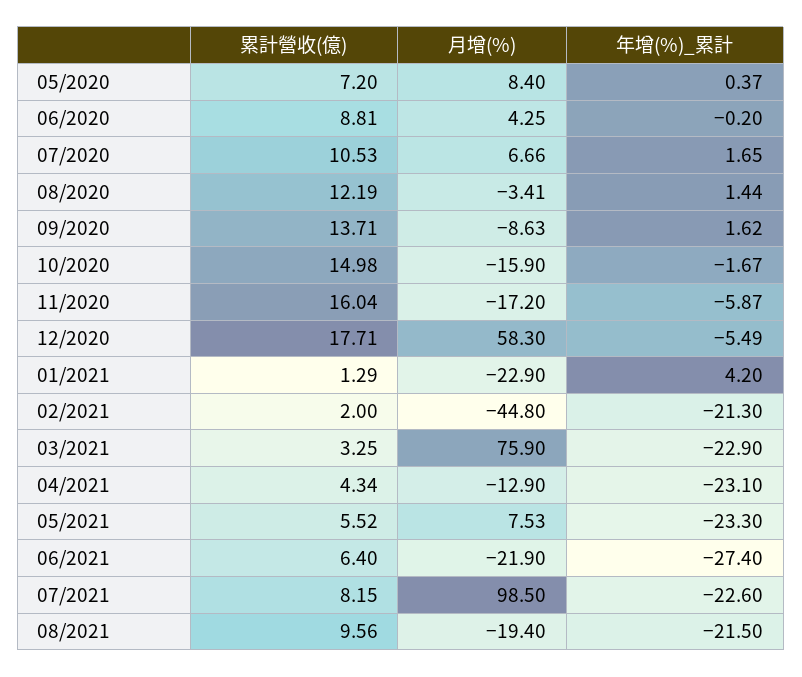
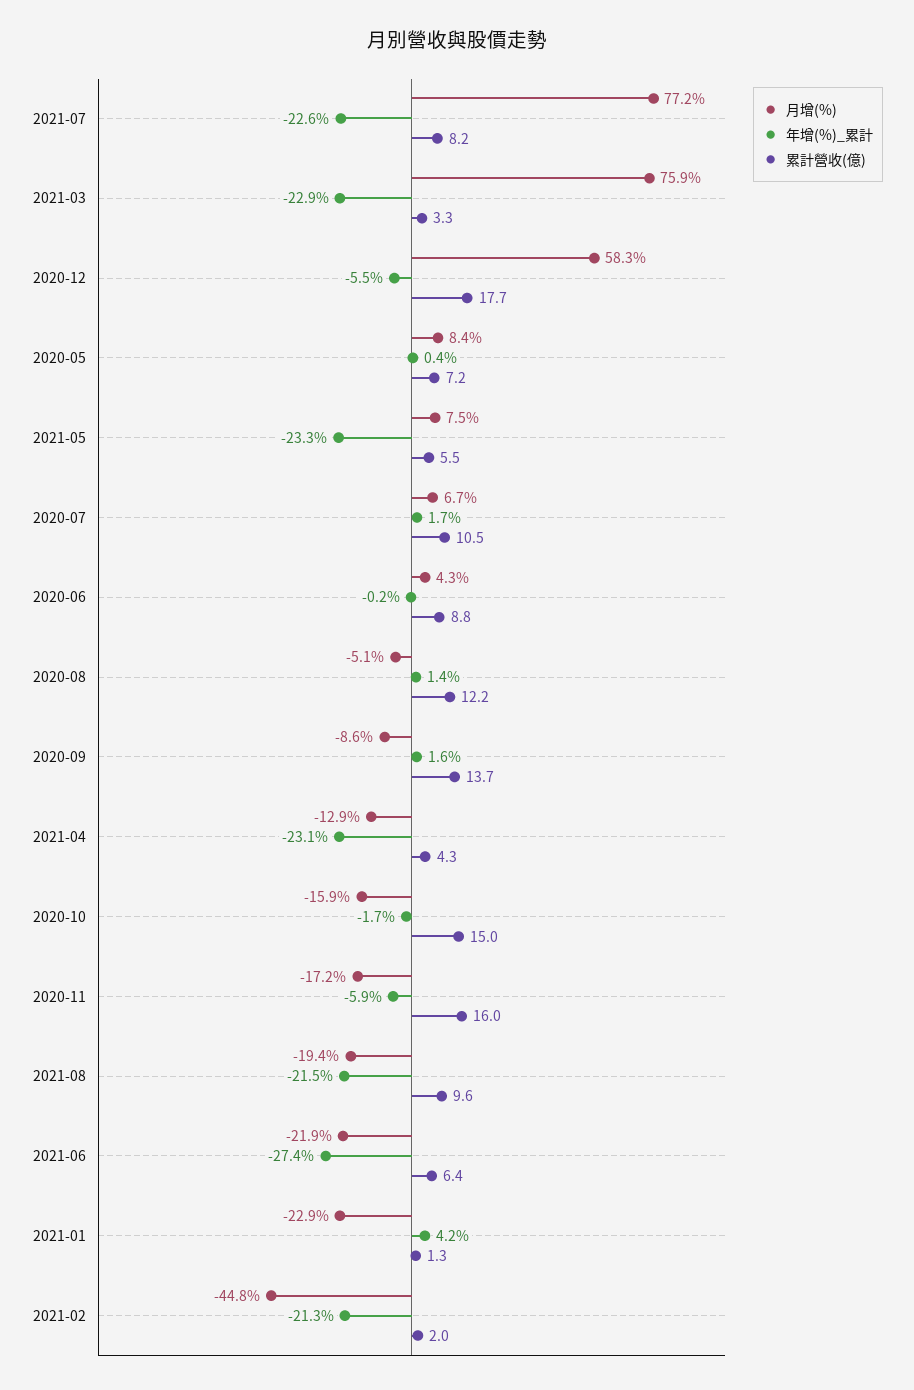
月增(%), 08/2020: -3.41 -> -5.1
月增(%), 07/2021: 98.5 -> 77.2

